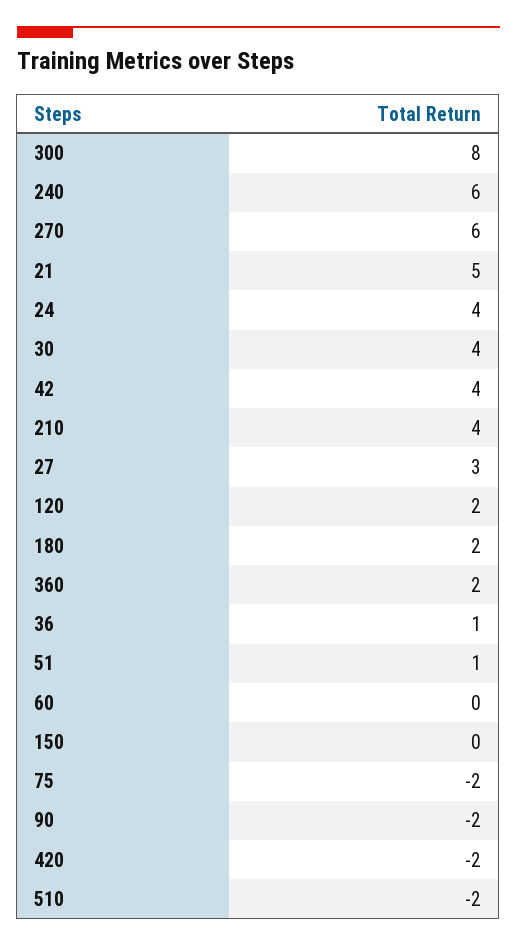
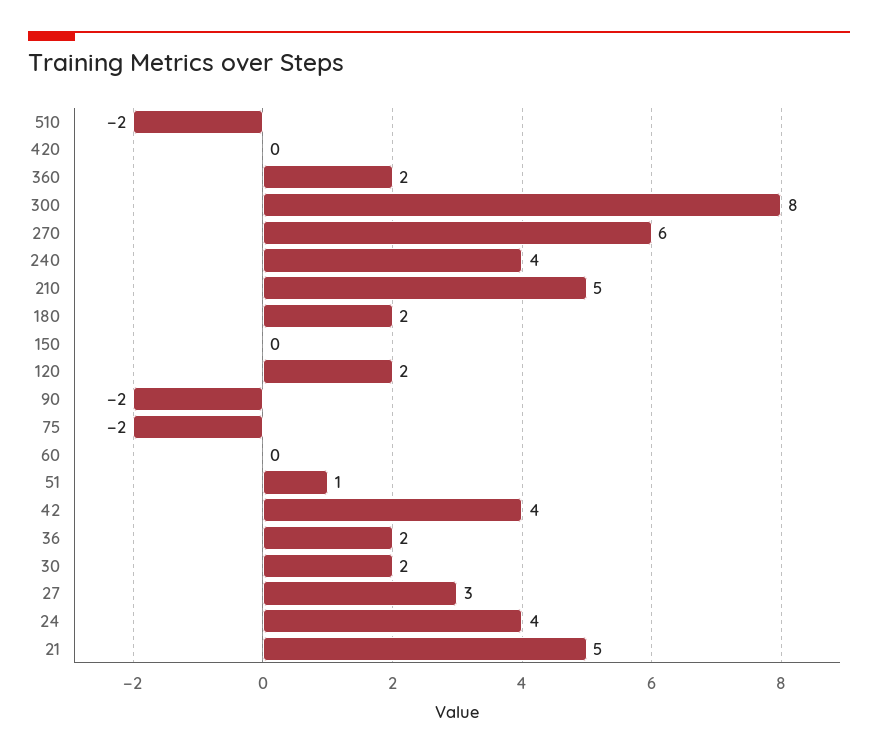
240: 6 -> 4
30: 4 -> 2
210: 4 -> 5
36: 1 -> 2
420: -2 -> 0

